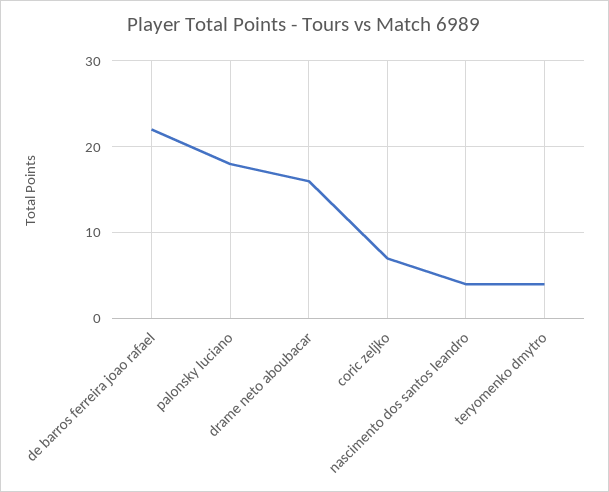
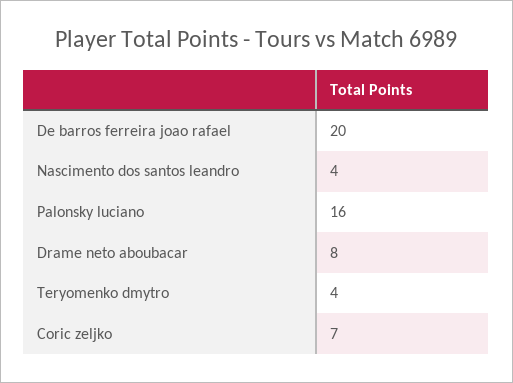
de barros ferreira joao rafael: 22 -> 20
palonsky luciano: 18 -> 16
drame neto aboubacar: 16 -> 8

